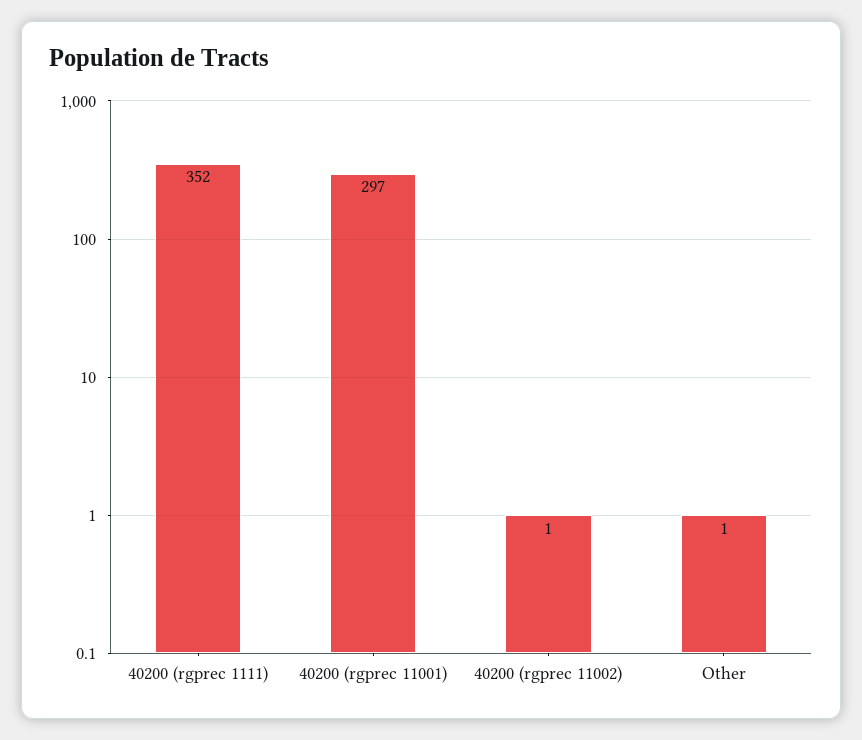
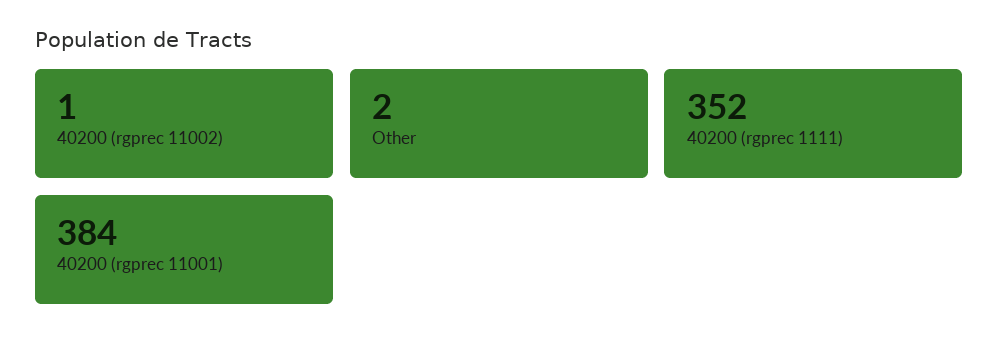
40200 (rgprec 11001): 297 -> 384
Other: 1 -> 2

